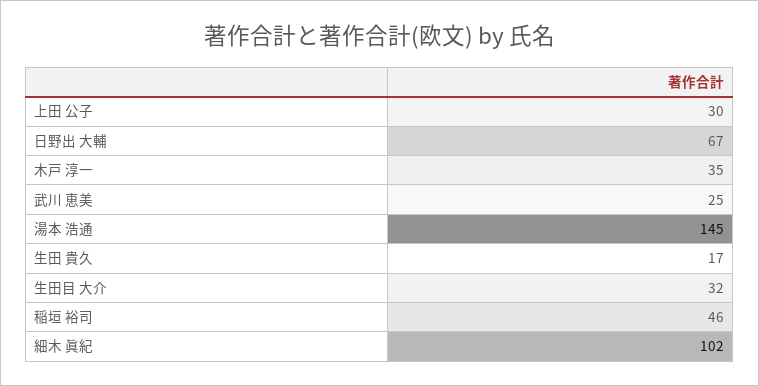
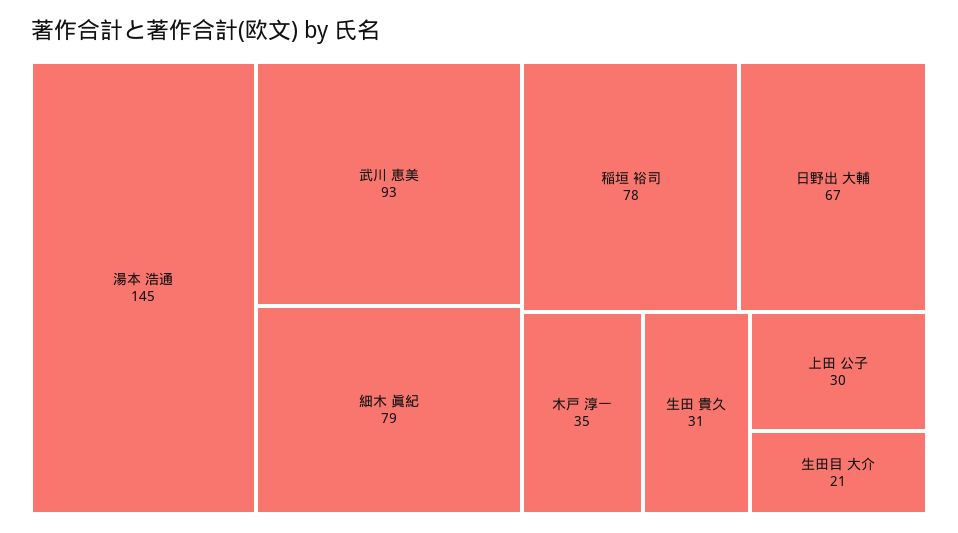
武川 恵美: 25 -> 93
生田 貴久: 17 -> 31
生田目 大介: 32 -> 21
稲垣 裕司: 46 -> 78
細木 眞紀: 102 -> 79

